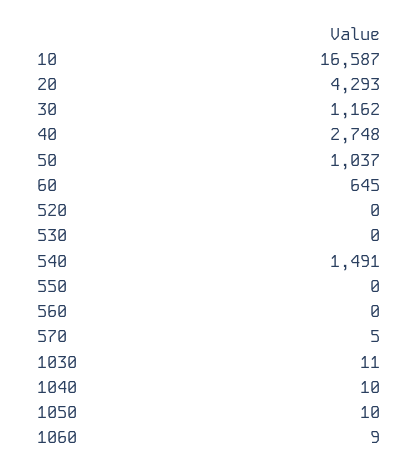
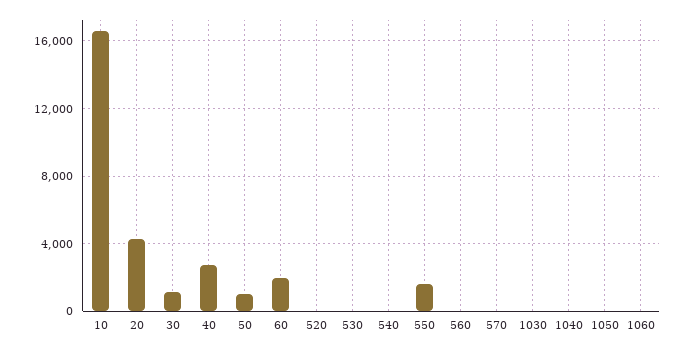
60: 645 -> 2000
540: 1491 -> 0
550: 0 -> 1500

